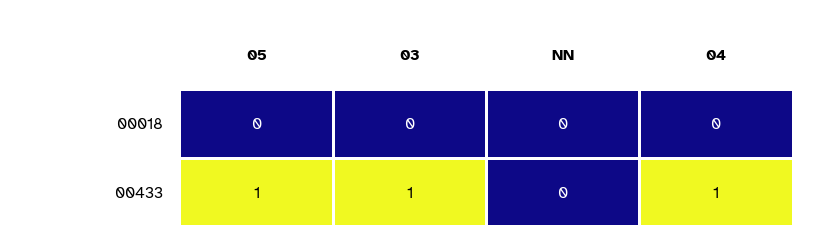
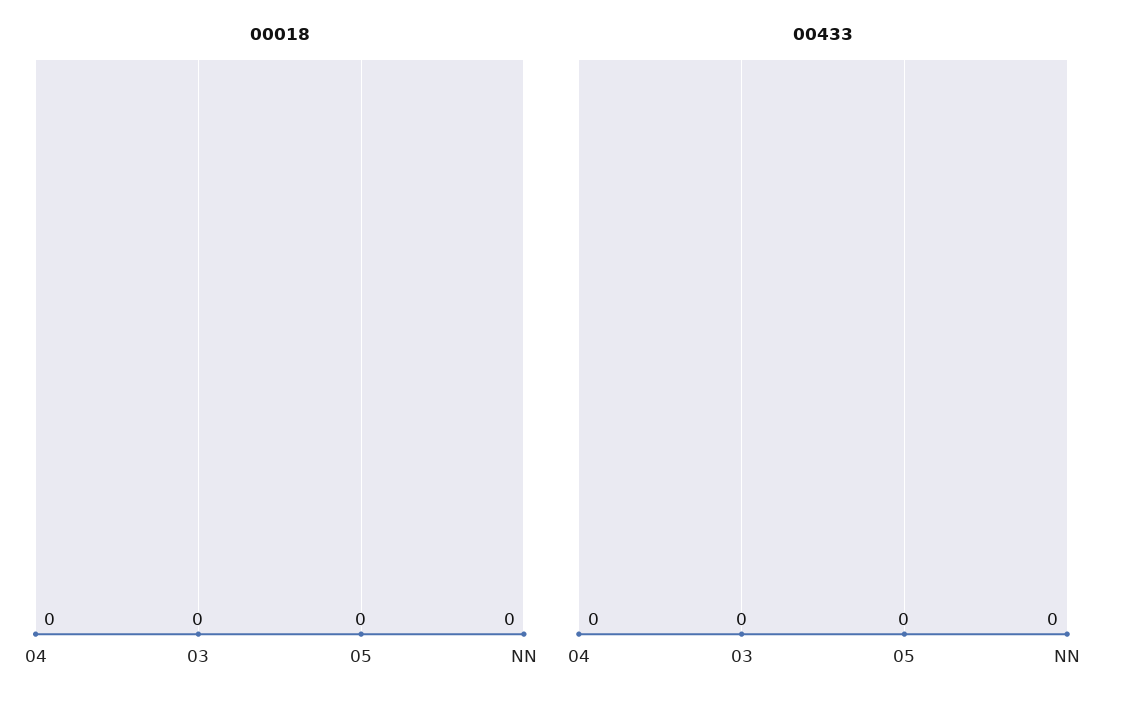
00433, 05: 1 -> 0
00433, 03: 1 -> 0
00433, 04: 1 -> 0

